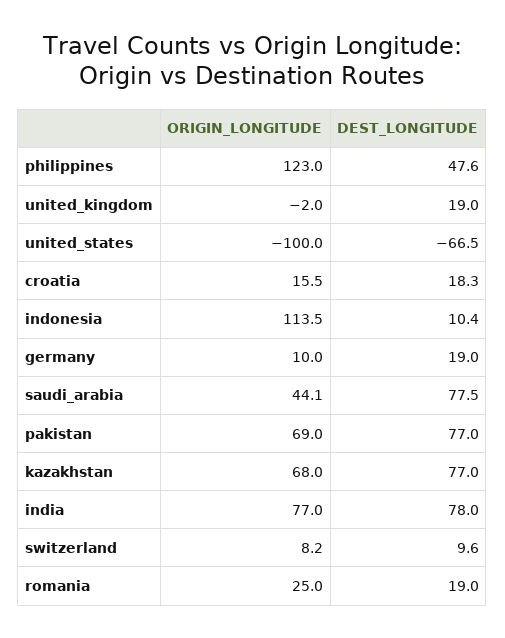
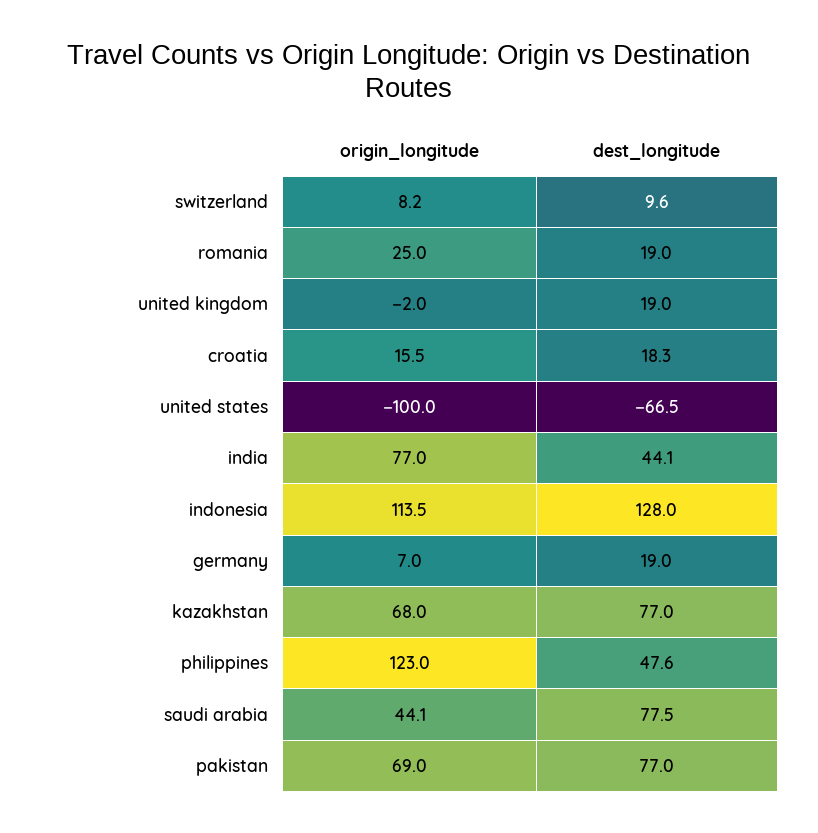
DEST_LONGITUDE, indonesia: 10.4 -> 128
ORIGIN_LONGITUDE, germany: 10 -> 7
DEST_LONGITUDE, india: 78 -> 44.1

